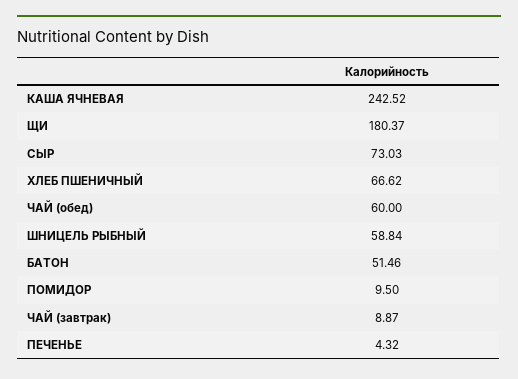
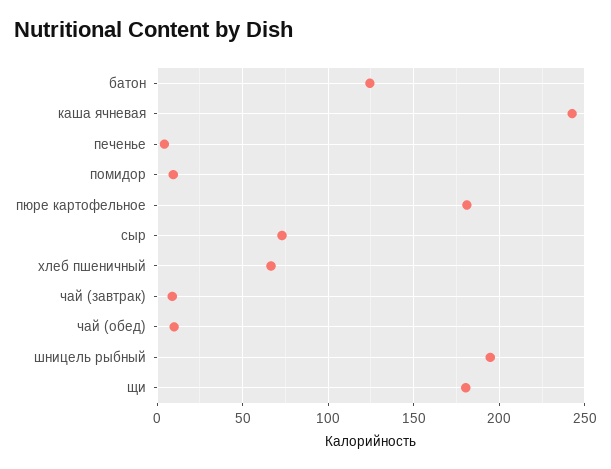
ЧАЙ (обед): 60 -> 10
ШНИЦЕЛЬ РЫБНЫЙ: 58.84 -> 195
БАТОН: 51.46 -> 125
пюре картофельное: none -> 180

